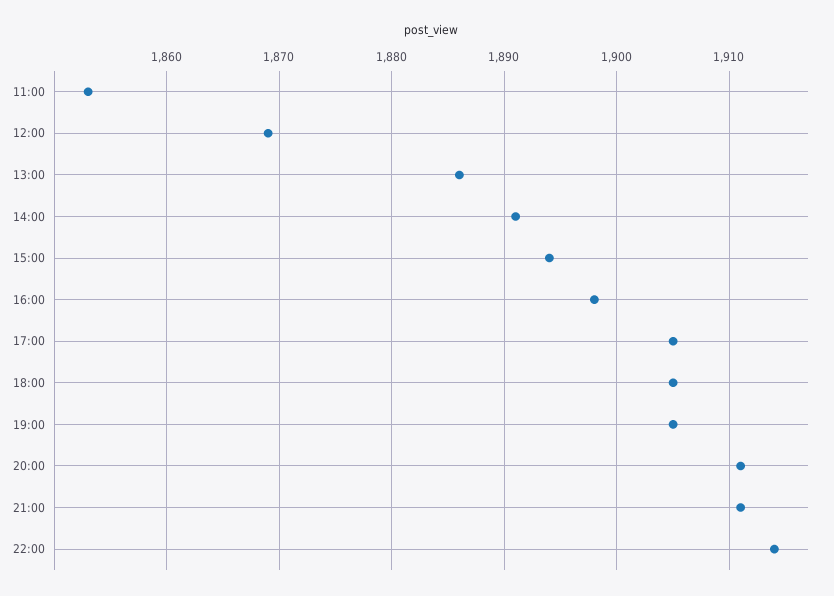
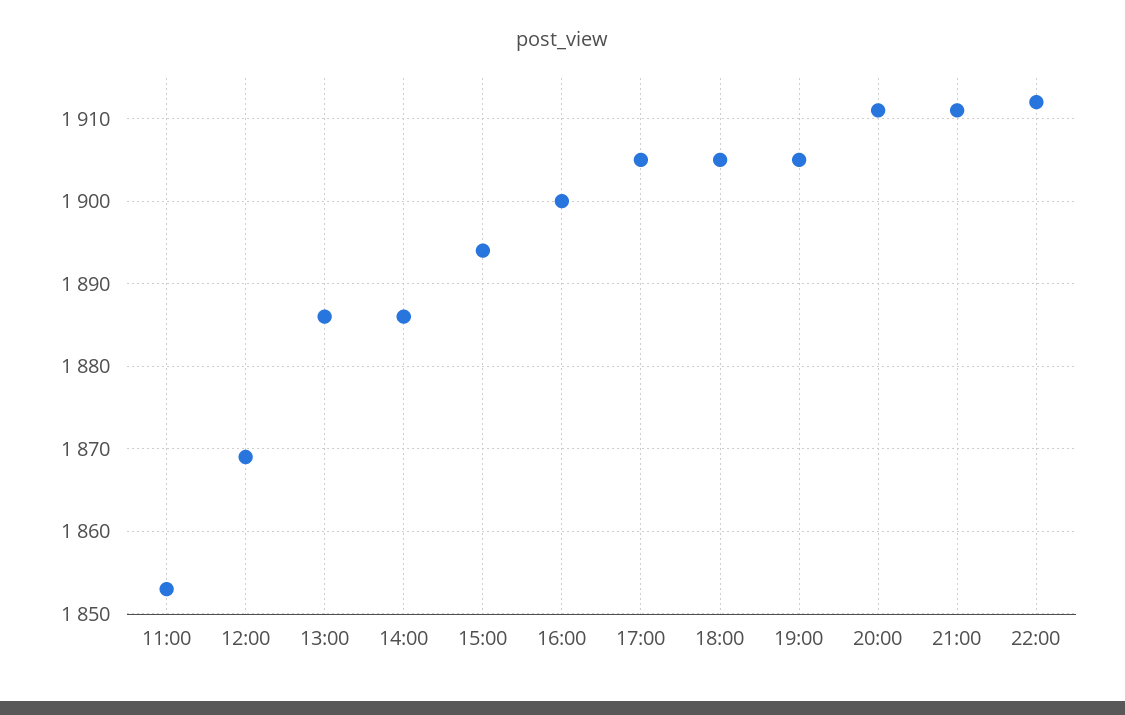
14:00: 1891 -> 1886
16:00: 1898 -> 1900
22:00: 1914 -> 1912

